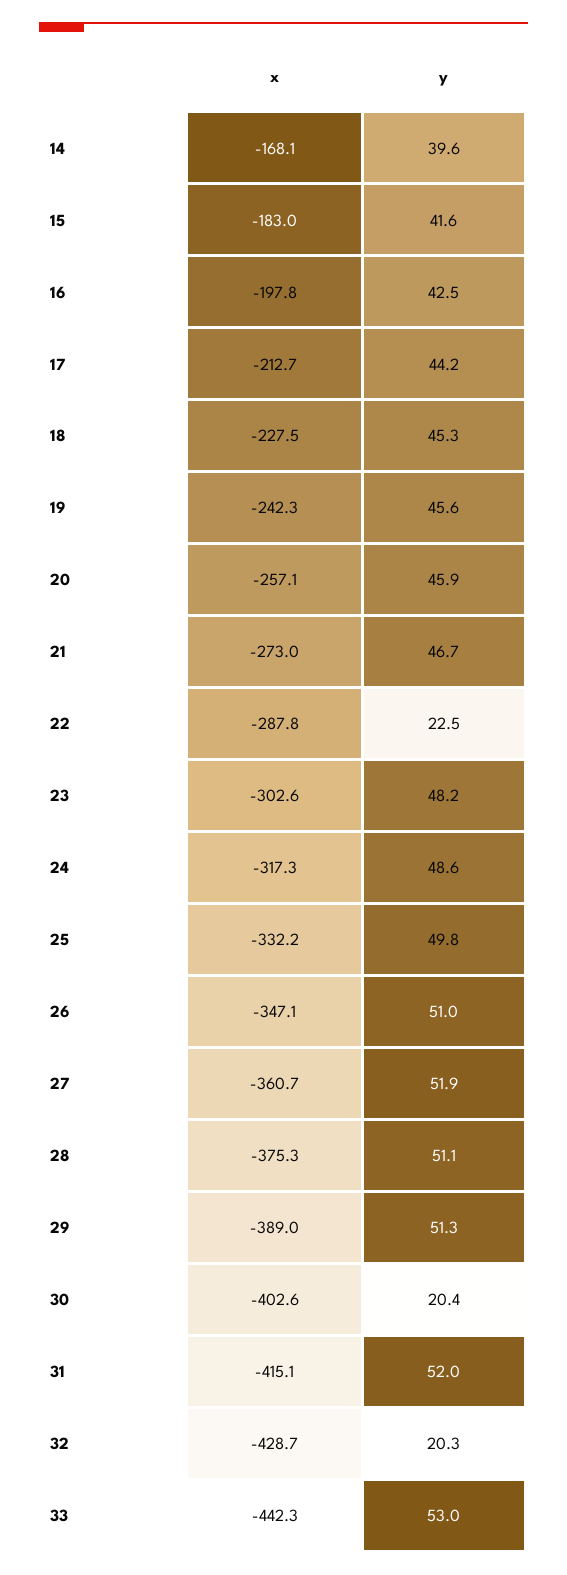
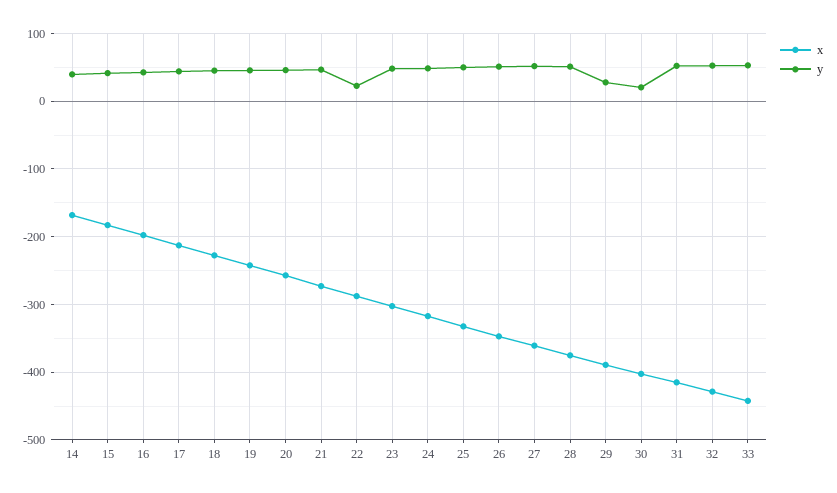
y, 29: 51.3 -> 30
y, 32: 20.3 -> 50

